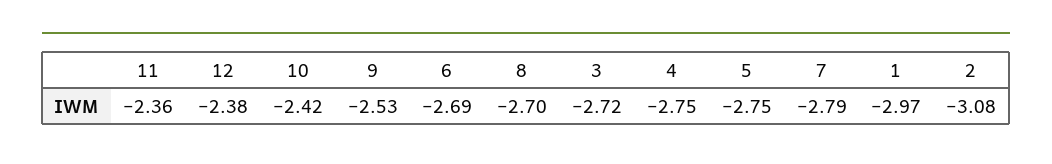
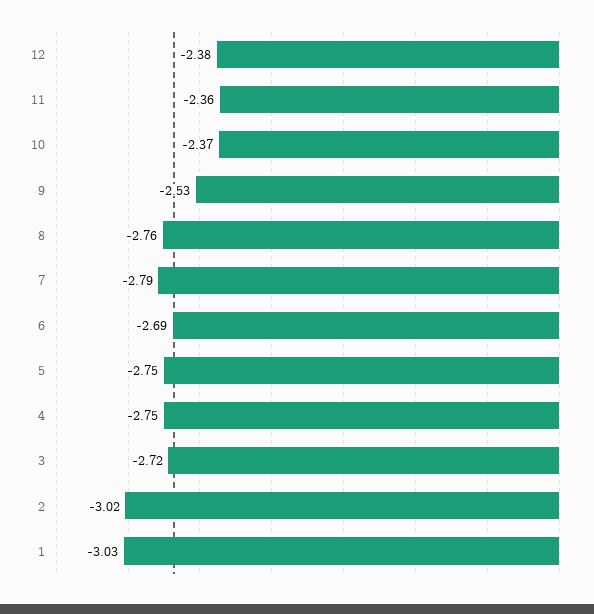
10: -2.42 -> -2.37
8: -2.7 -> -2.76
1: -2.97 -> -3.03
2: -3.08 -> -3.02

